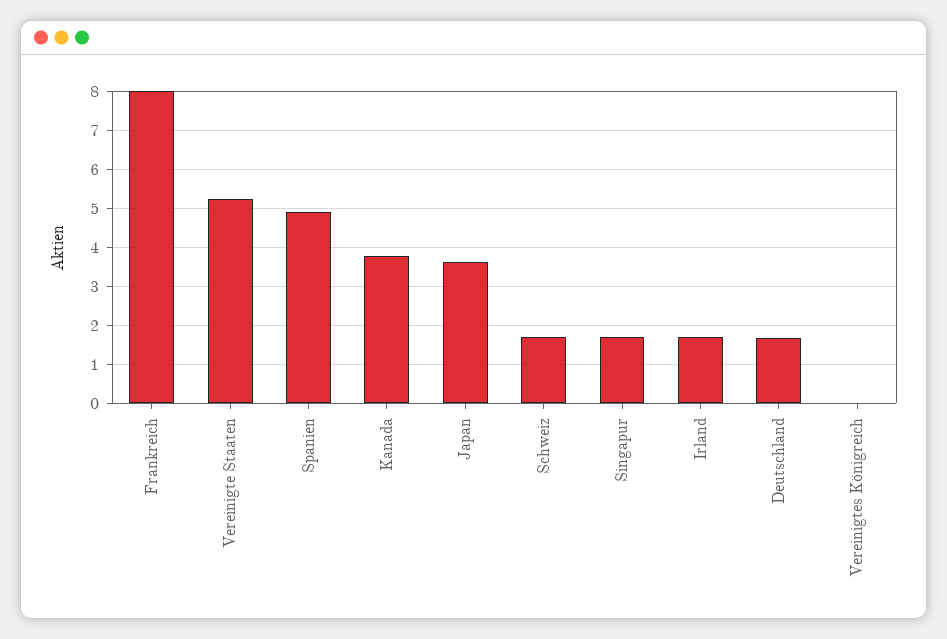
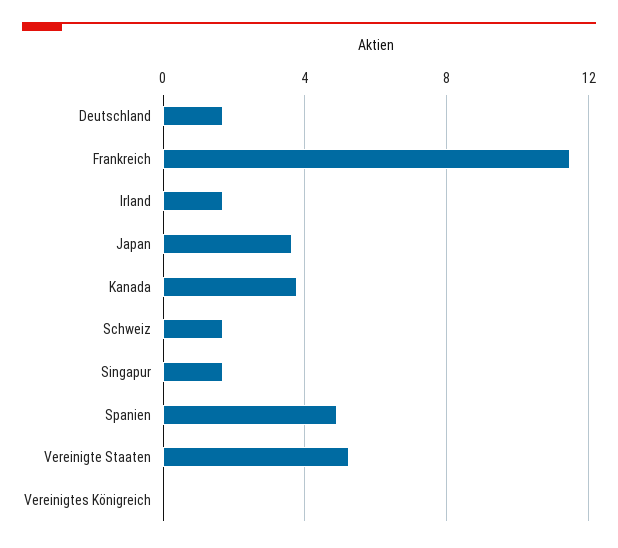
Frankreich: 8 -> 11.5

